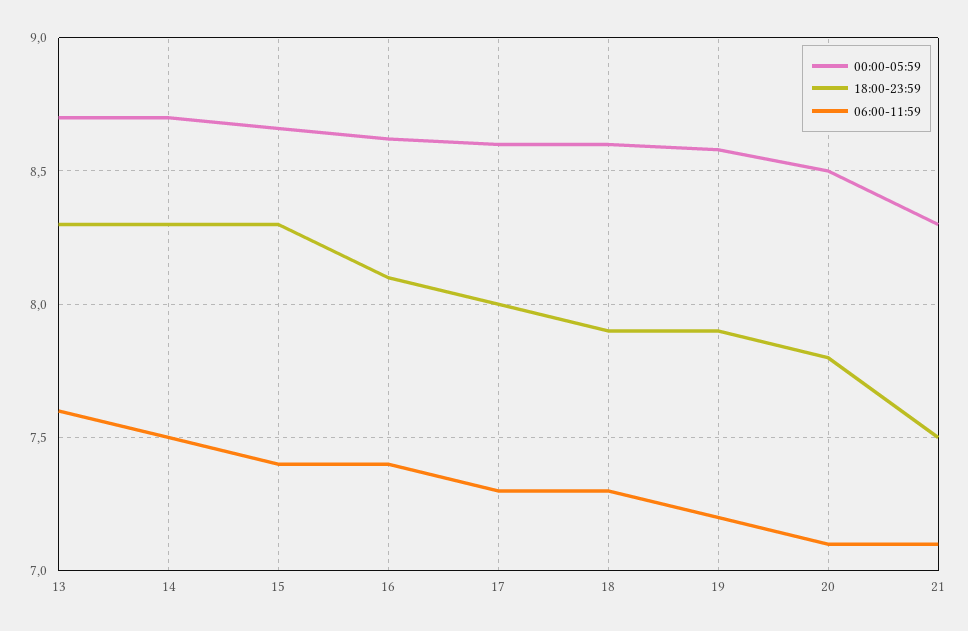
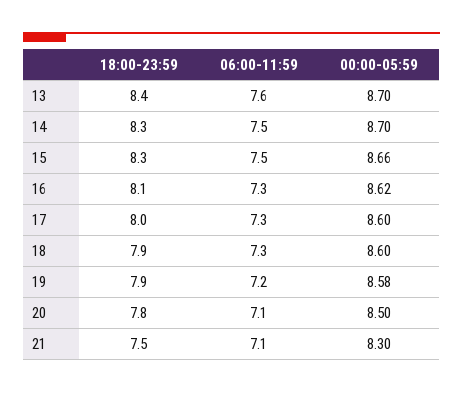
18:00-23:59, 13: 8.3 -> 8.4
06:00-11:59, 15: 7.4 -> 7.5
06:00-11:59, 16: 7.4 -> 7.3

